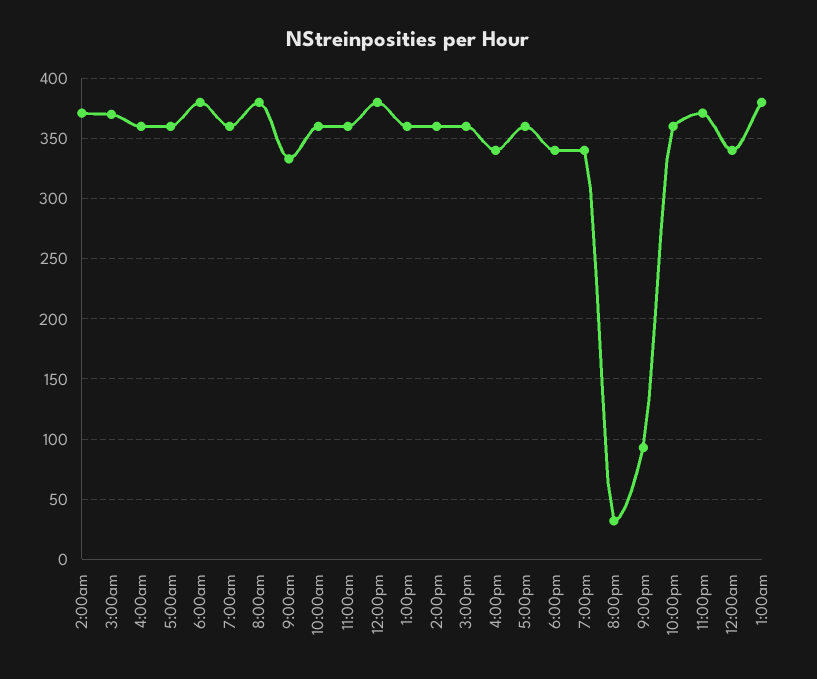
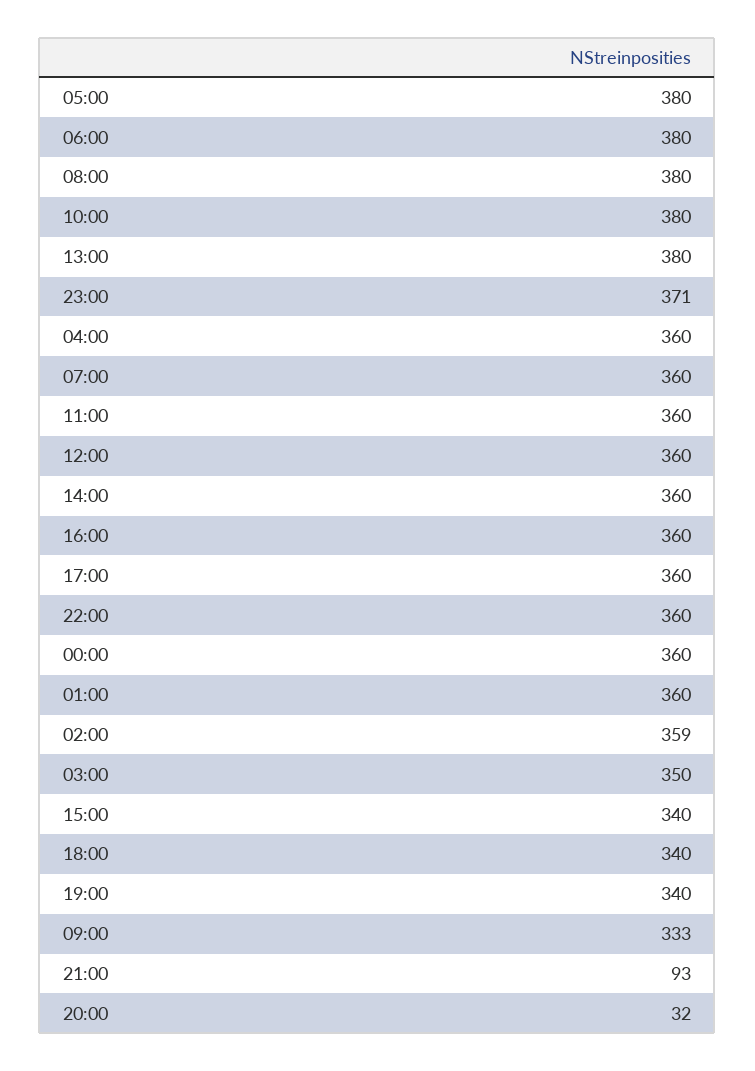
2:00am: 370 -> 359
3:00am: 370 -> 350
5:00am: 360 -> 380
10:00am: 360 -> 380
12:00pm: 380 -> 360
1:00pm: 360 -> 380
3:00pm: 360 -> 340
4:00pm: 340 -> 360
12:00am: 340 -> 360
1:00am: 380 -> 360

